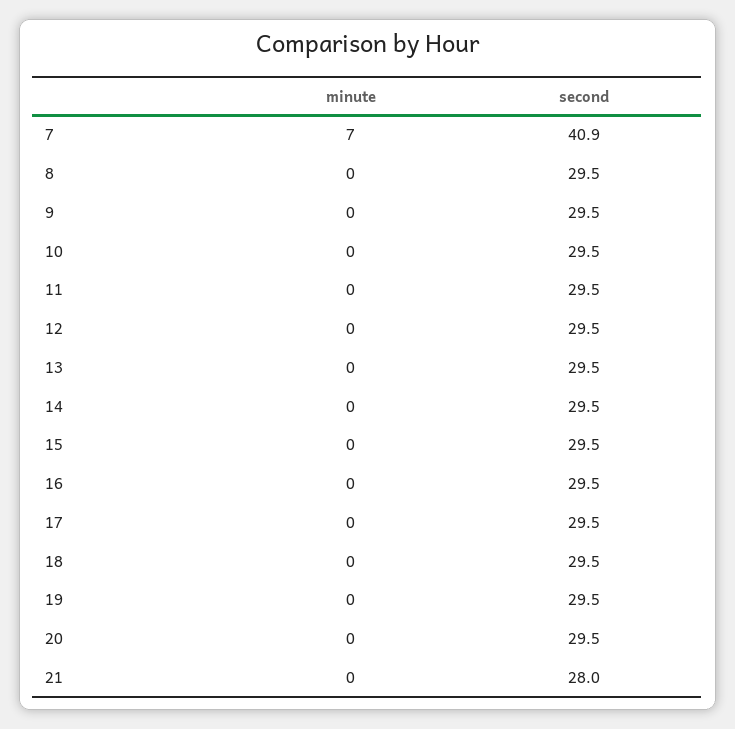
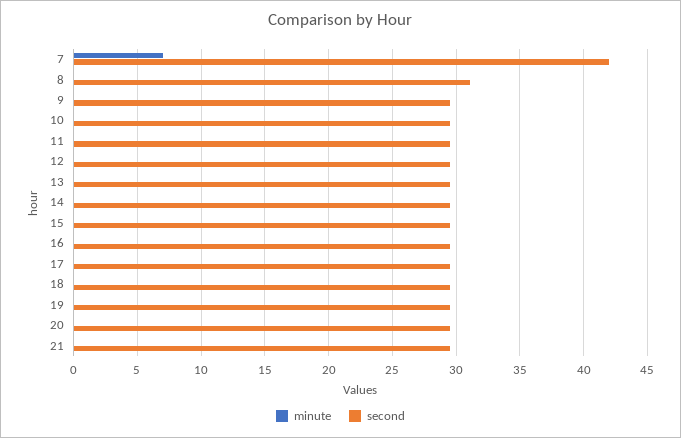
second, 7: 40.9 -> 42
second, 8: 29.5 -> 31
second, 21: 28 -> 29.5

